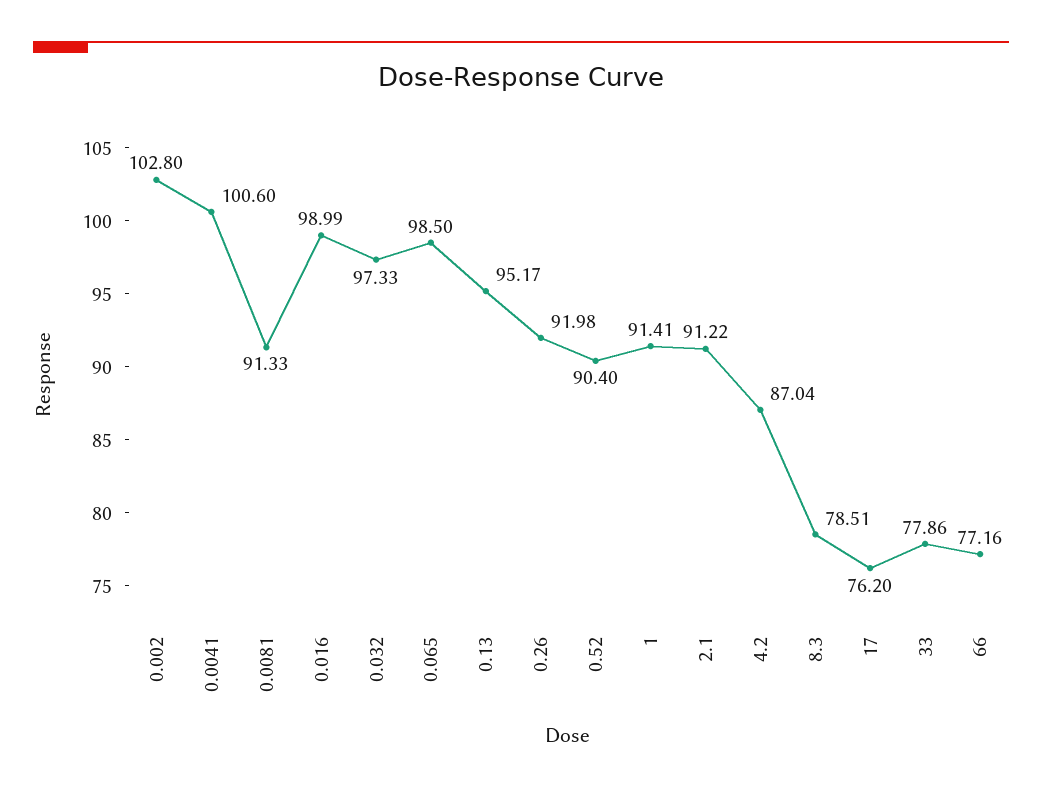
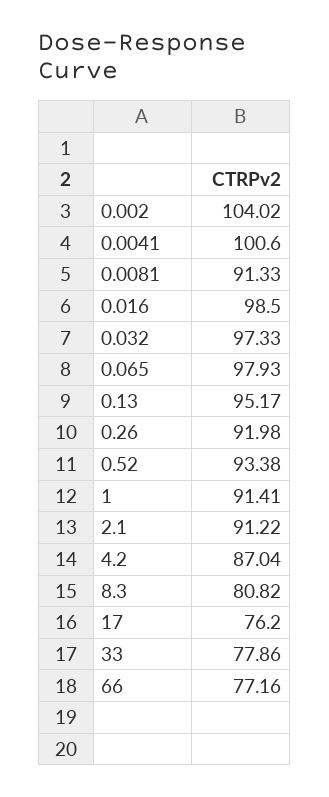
0.002: 102.8 -> 104.02
0.016: 98.99 -> 98.5
0.065: 98.5 -> 97.93
0.52: 90.4 -> 93.38
8.3: 78.51 -> 80.82

